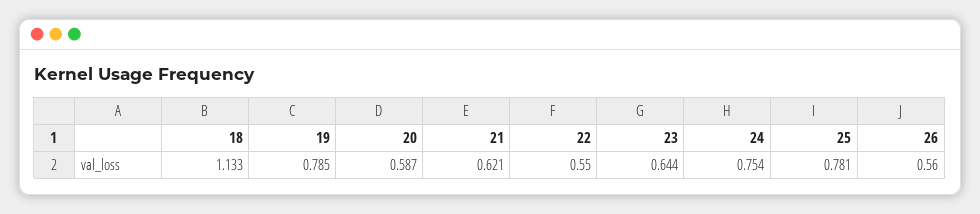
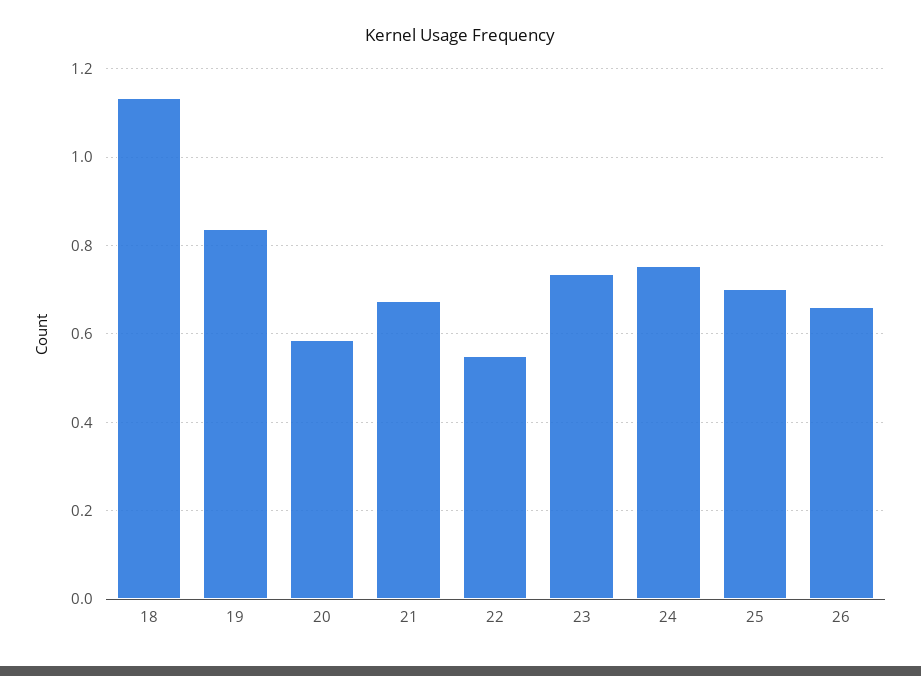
19: 0.785 -> 0.84
21: 0.621 -> 0.68
23: 0.644 -> 0.74
25: 0.781 -> 0.7
26: 0.56 -> 0.66

